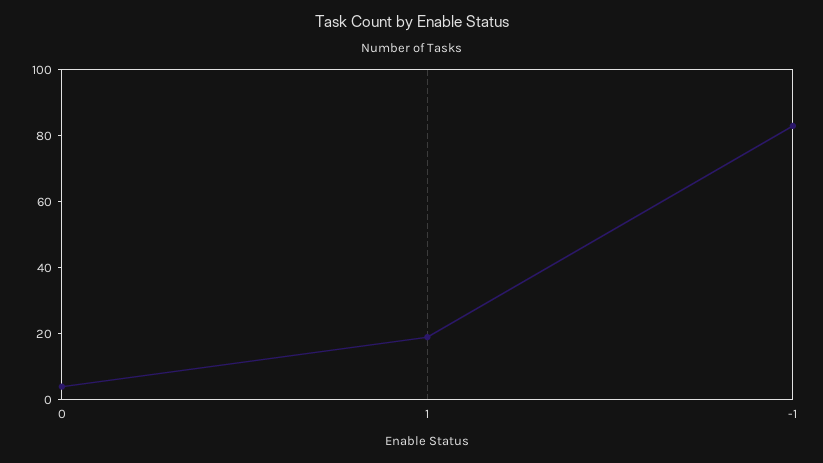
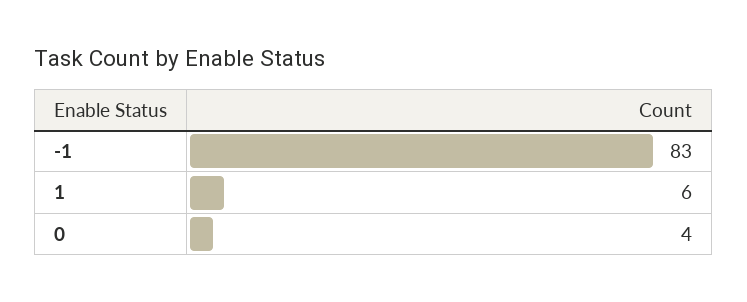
1: 20 -> 6

